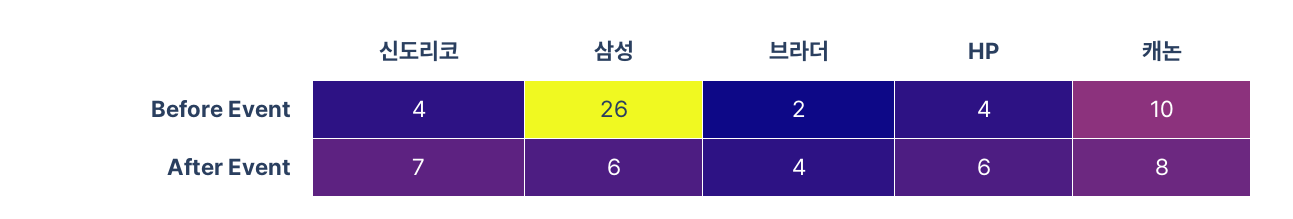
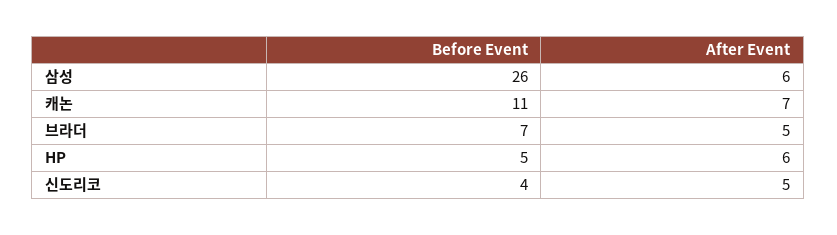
브라더, Before Event: 2 -> 7
HP, Before Event: 4 -> 5
캐논, Before Event: 10 -> 11
신도리코, After Event: 7 -> 5
브라더, After Event: 4 -> 5
캐논, After Event: 8 -> 7

